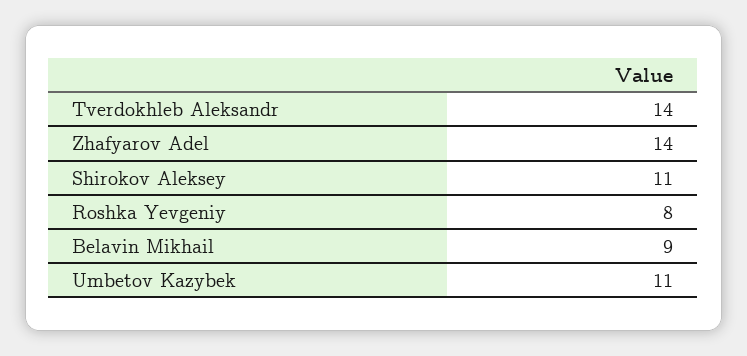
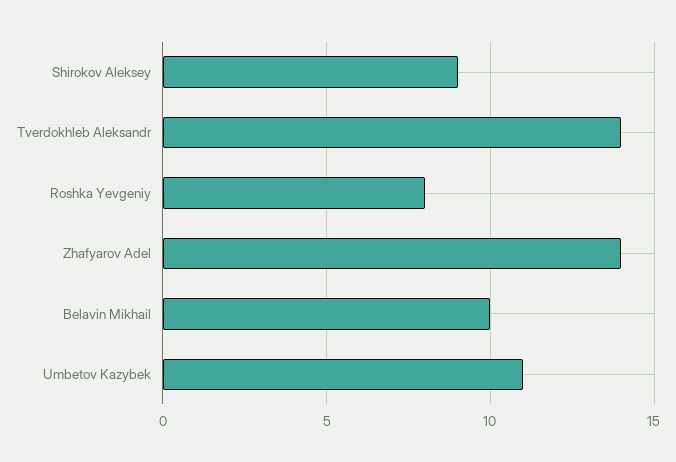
Shirokov Aleksey: 11 -> 9
Belavin Mikhail: 9 -> 10

